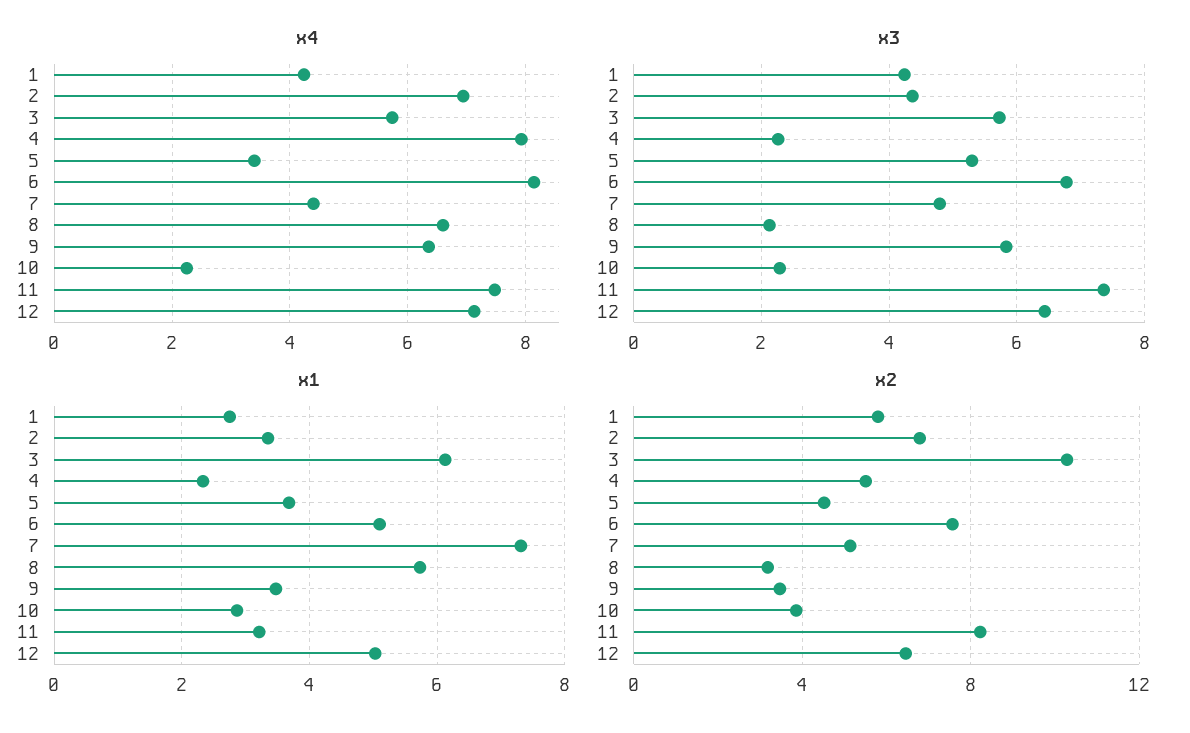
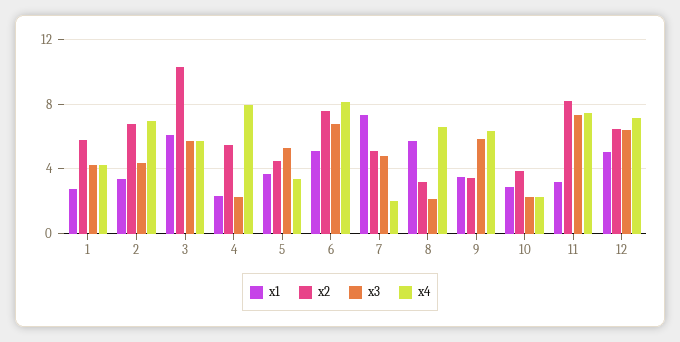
x4, 7: 4.4 -> 2

